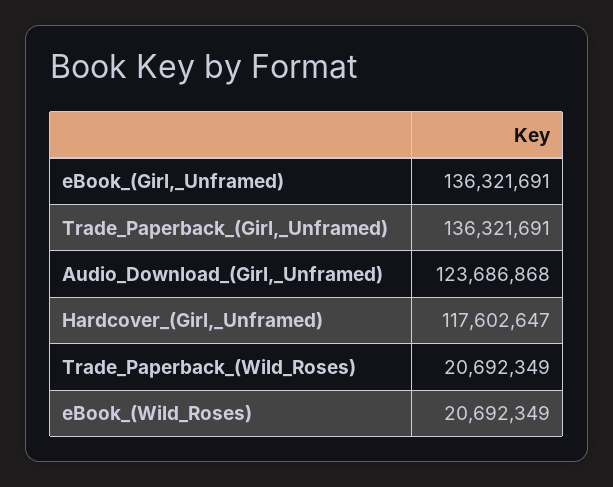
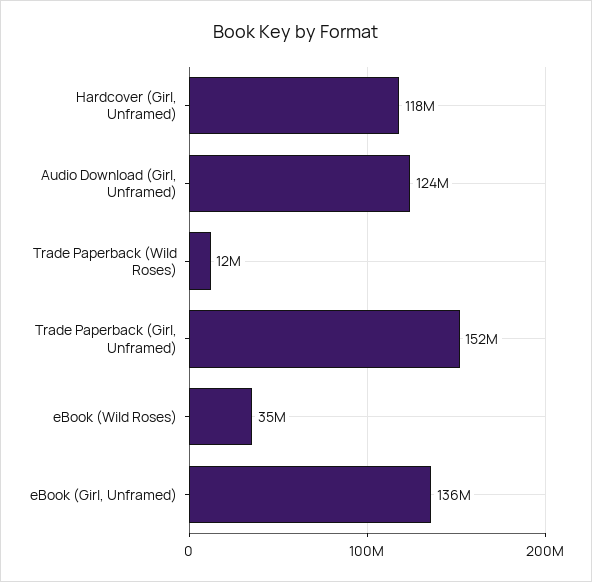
Trade_Paperback_(Girl,_Unframed): 136321691 -> 152000000
Trade_Paperback_(Wild_Roses): 20692349 -> 12000000
eBook_(Wild_Roses): 20692349 -> 35000000

